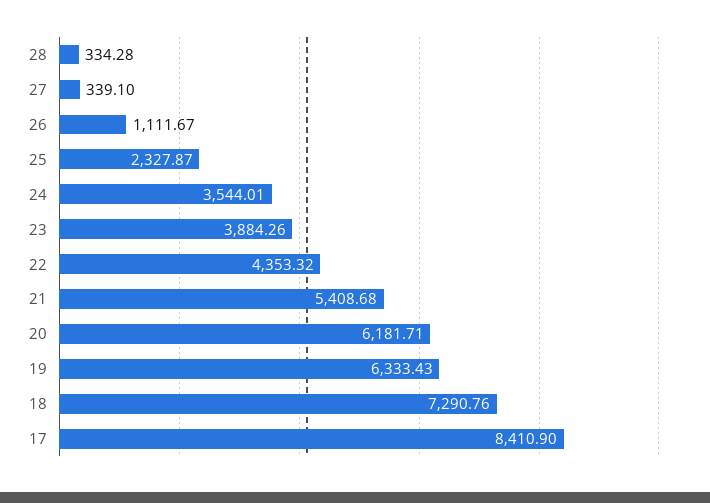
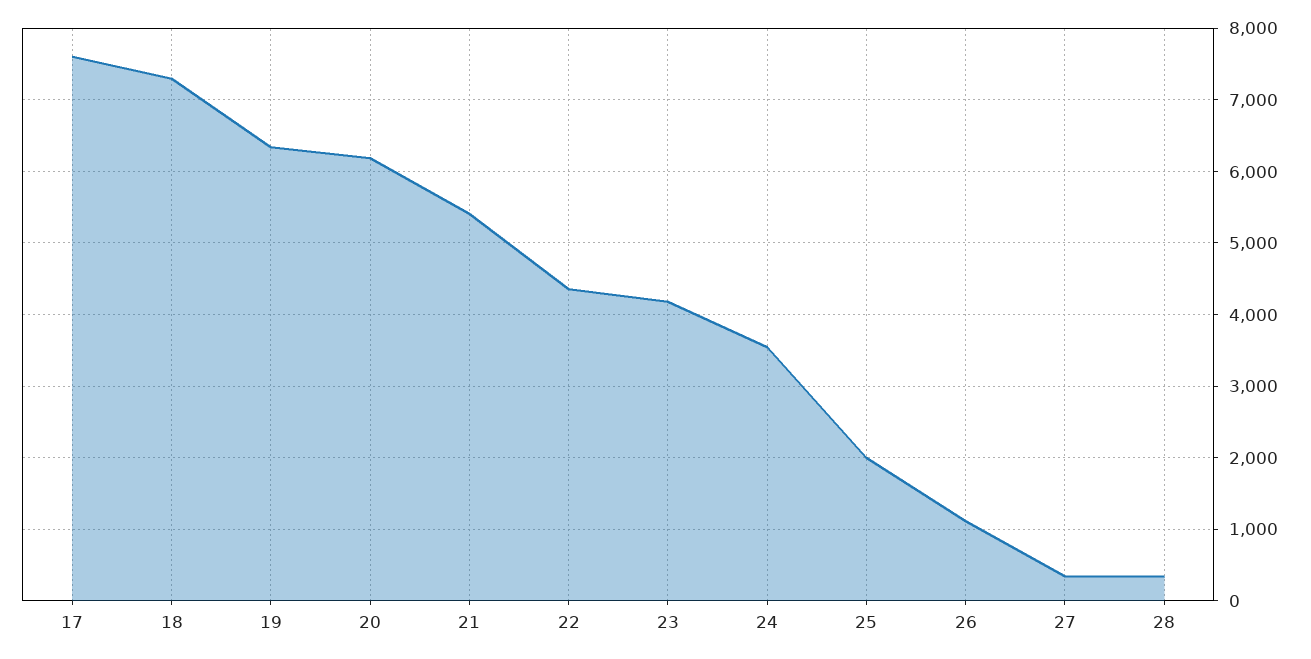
25: 2327.87 -> 2000
23: 3884.26 -> 4200
17: 8410.9 -> 7600

